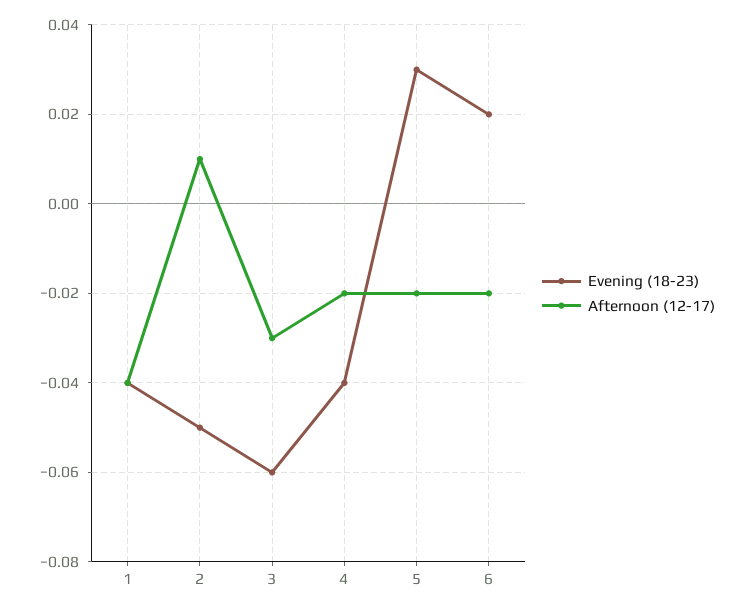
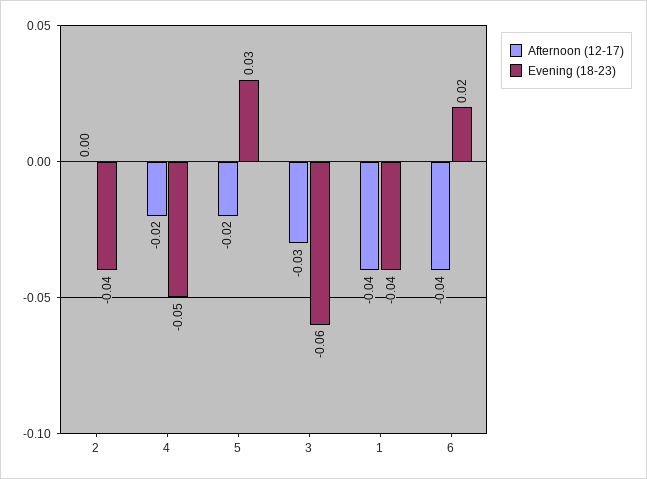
Evening (18-23), 2: -0.05 -> -0.04
Afternoon (12-17), 2: 0.01 -> 0
Evening (18-23), 4: -0.04 -> -0.05
Afternoon (12-17), 6: -0.02 -> -0.04

